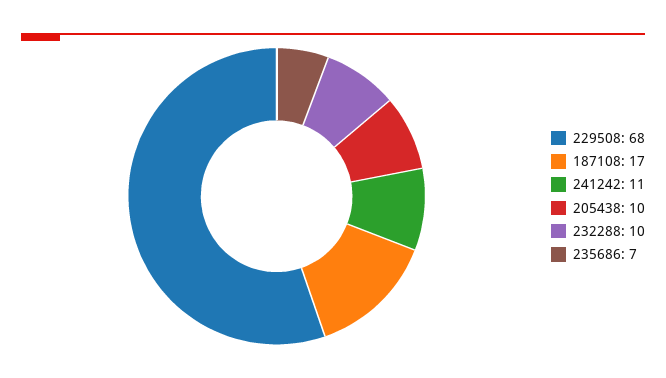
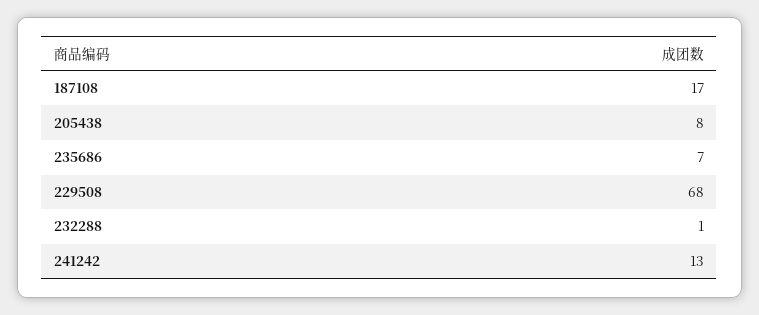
241242: 11 -> 13
205438: 10 -> 8
232288: 10 -> 1

